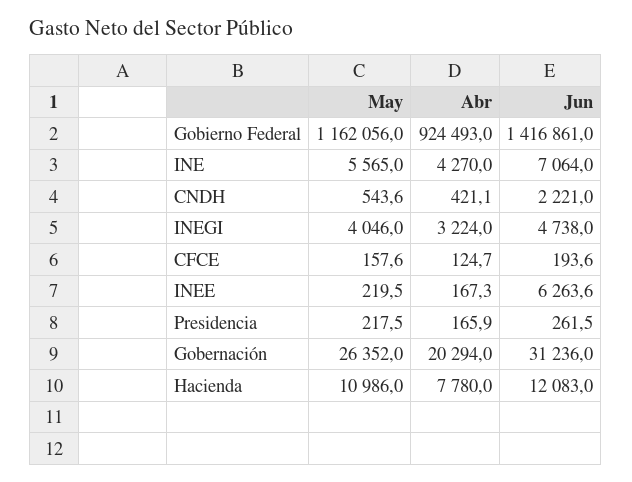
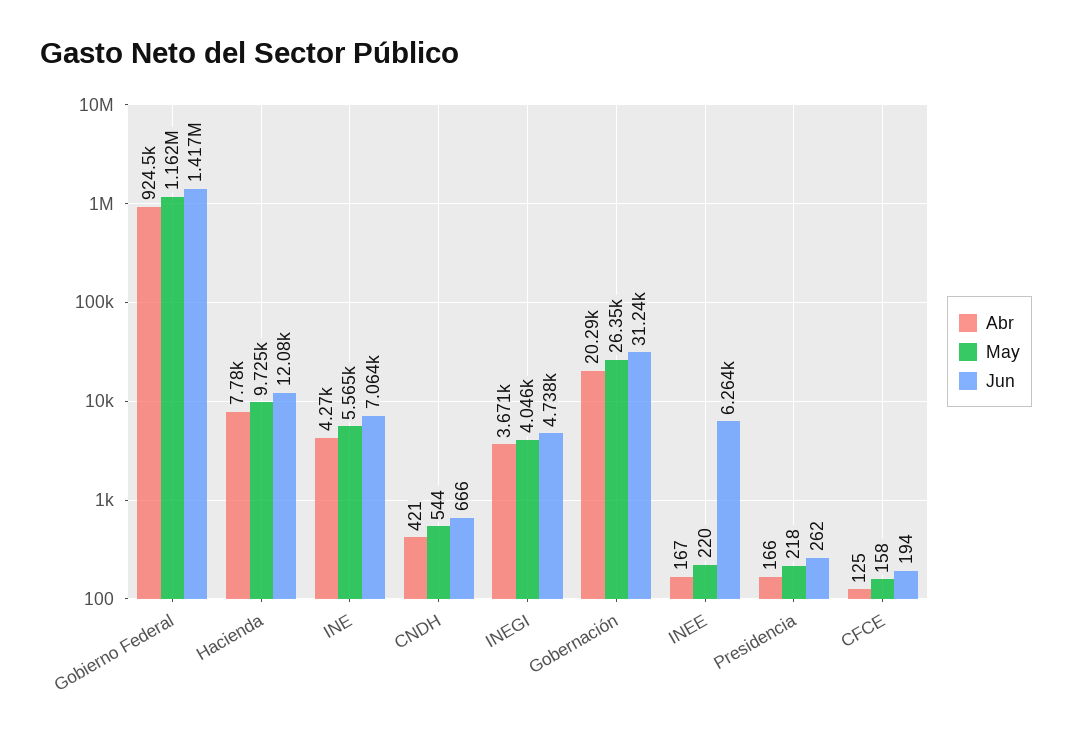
Jun, CNDH: 2221 -> 666
Abr, INEGI: 3224 -> 3671
May, Hacienda: 10986 -> 9725

